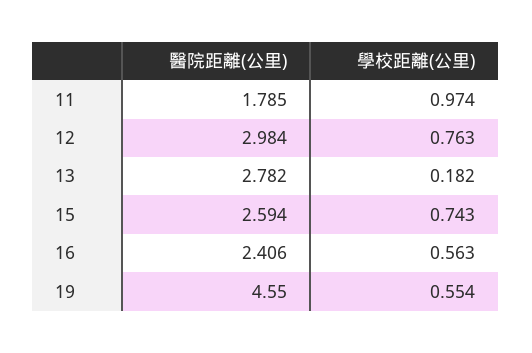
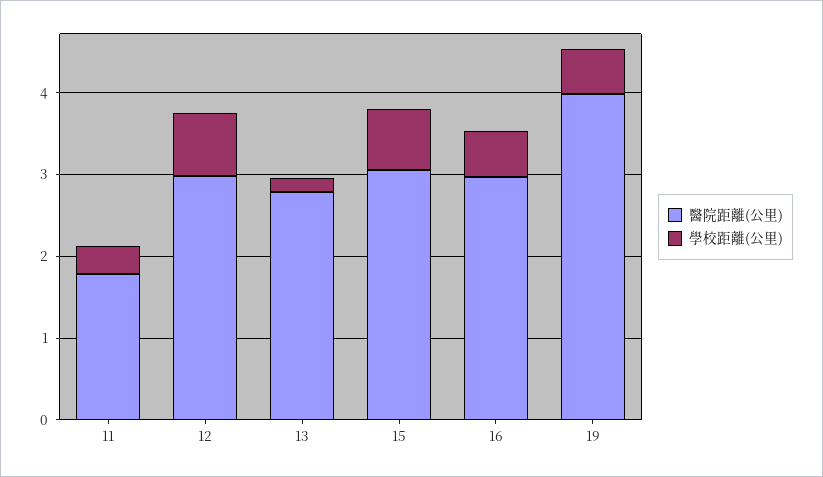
學校距離(公里), 11: 0.974 -> 0.4
醫院距離(公里), 15: 2.594 -> 3
醫院距離(公里), 16: 2.406 -> 3
醫院距離(公里), 19: 4.55 -> 4

